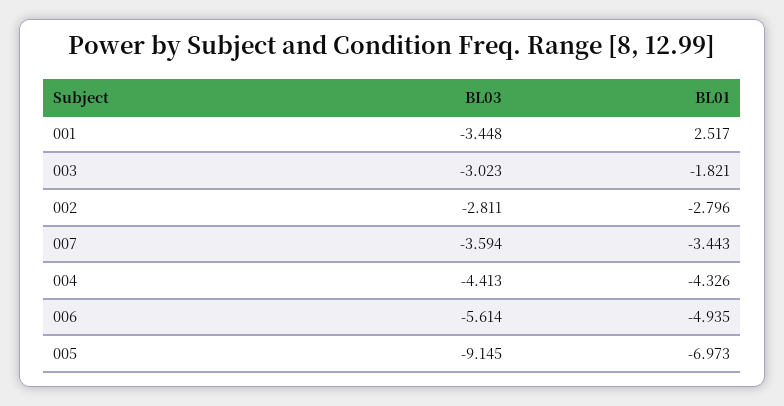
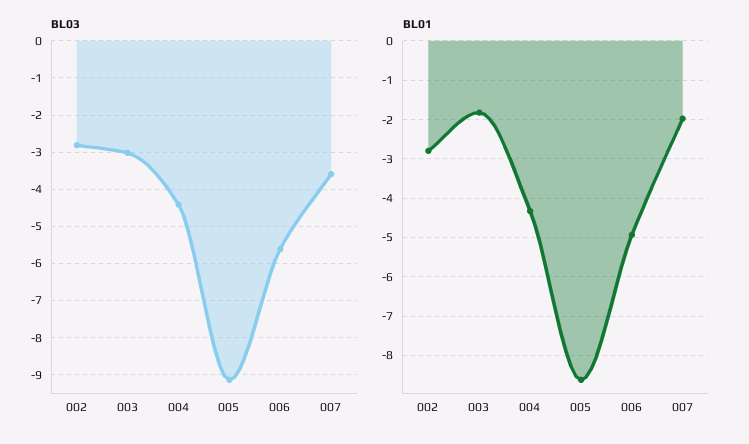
BL03, 001: -3.448 -> none
BL01, 001: 2.517 -> none
BL01, 007: -3.443 -> -2
BL01, 005: -6.973 -> -8.6

